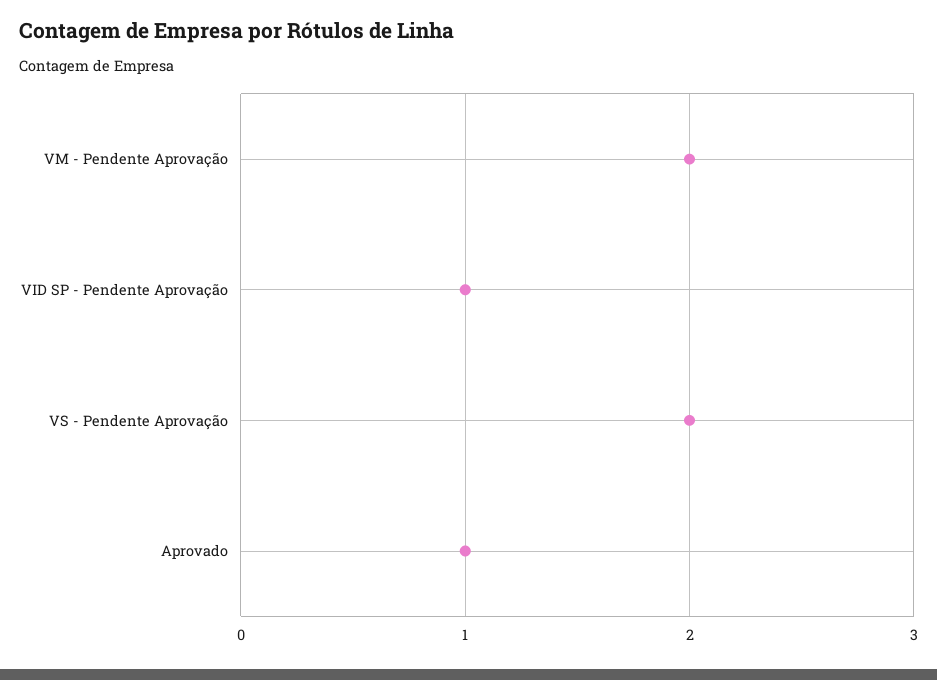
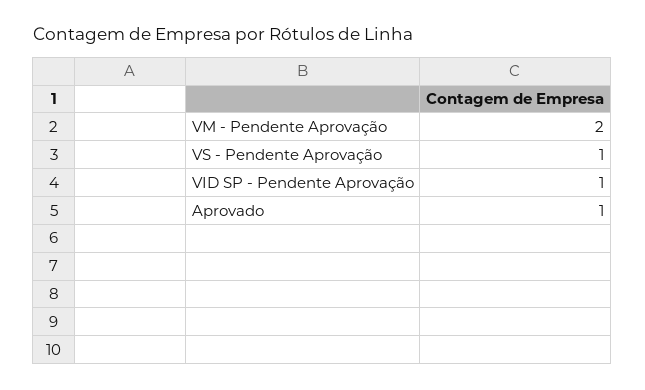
VS - Pendente Aprovação: 2 -> 1

